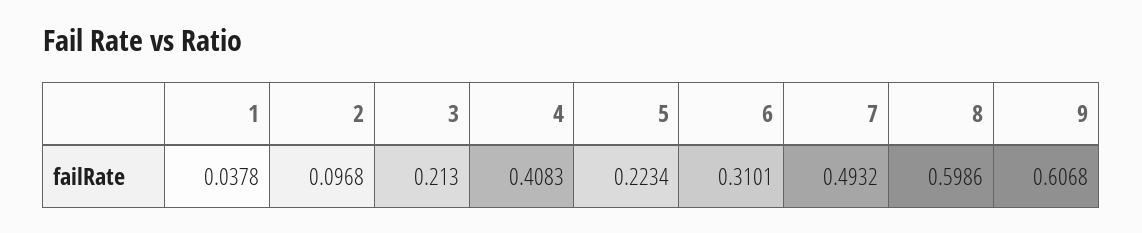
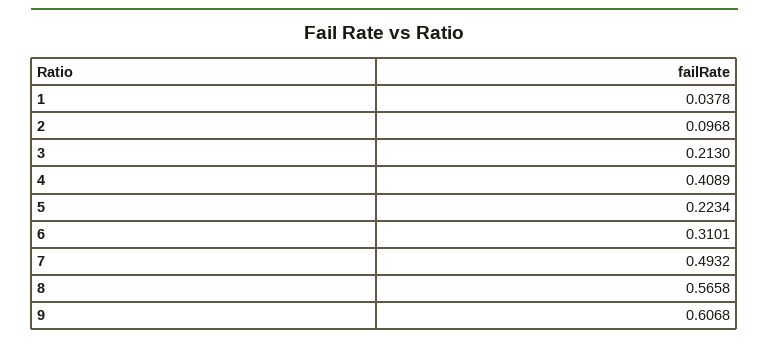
4: 0.4083 -> 0.4089
8: 0.5986 -> 0.5658

